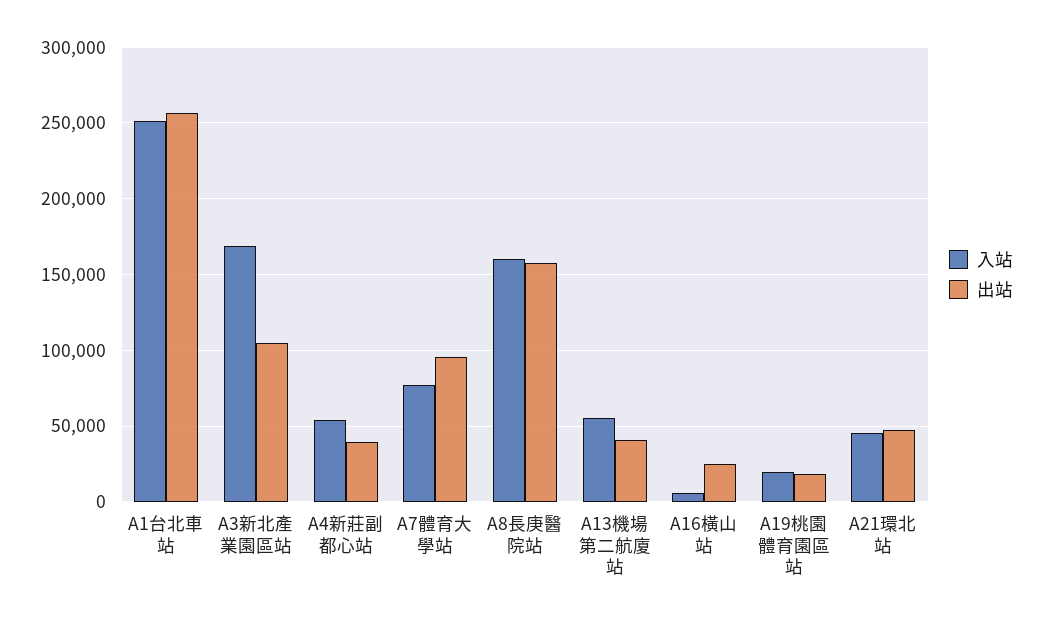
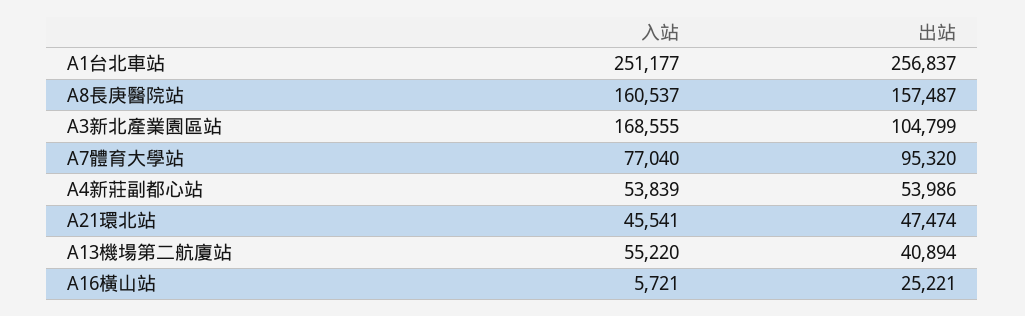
出站, A4新莊副都心站: 40000 -> 53986
入站, A19桃園體育園區站: 20000 -> none
出站, A19桃園體育園區站: 20000 -> none

